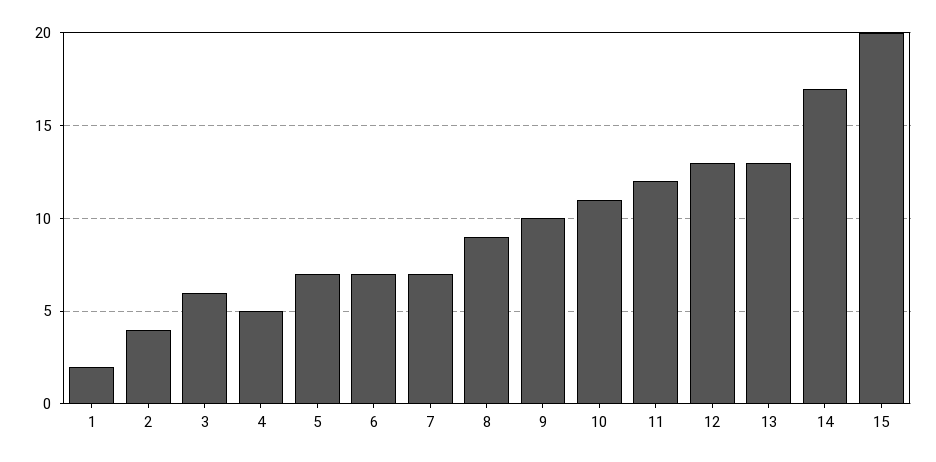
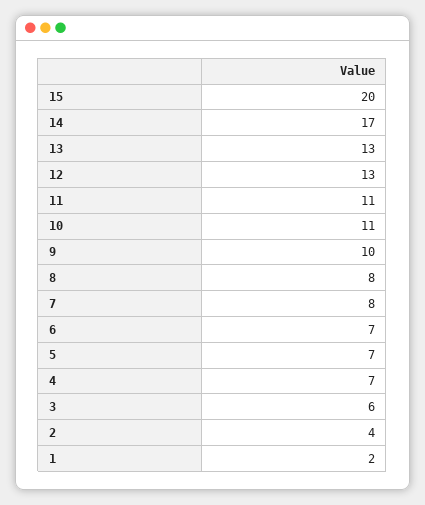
4: 5 -> 7
7: 7 -> 8
8: 9 -> 8
11: 12 -> 11

